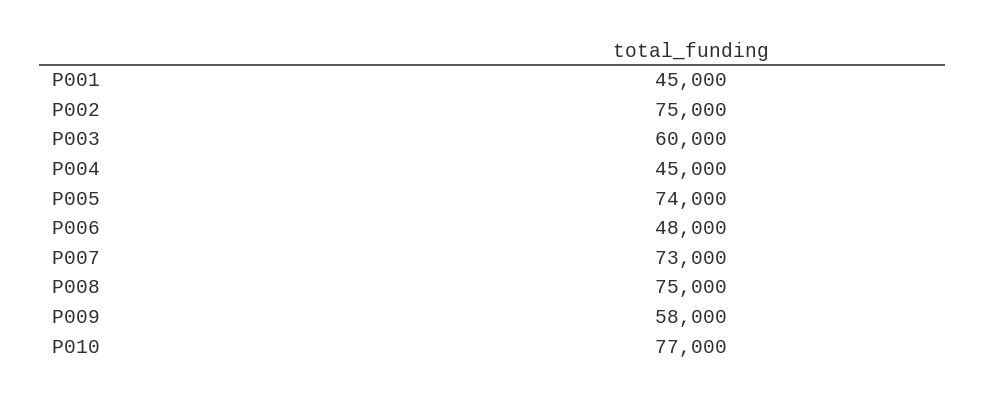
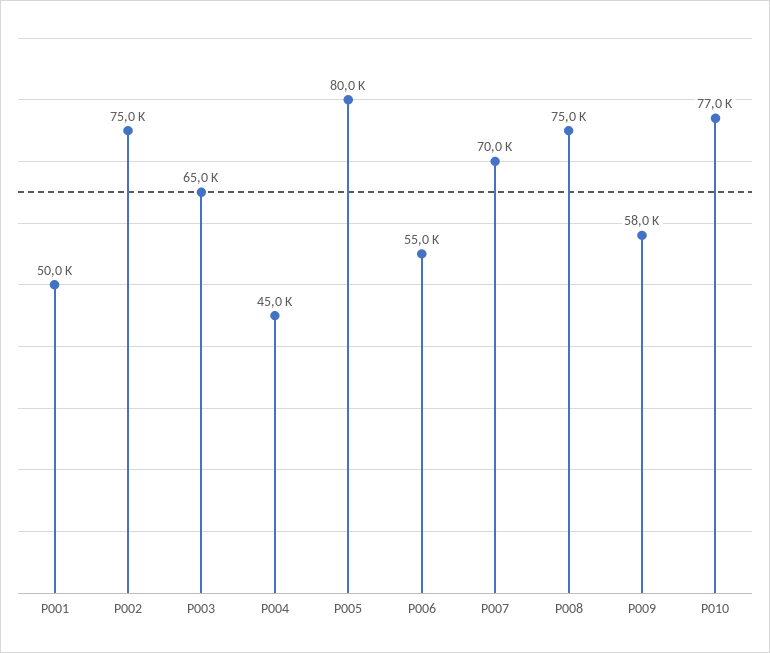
P001: 45000 -> 50000
P003: 60000 -> 65000
P005: 74000 -> 80000
P006: 48000 -> 55000
P007: 73000 -> 70000

